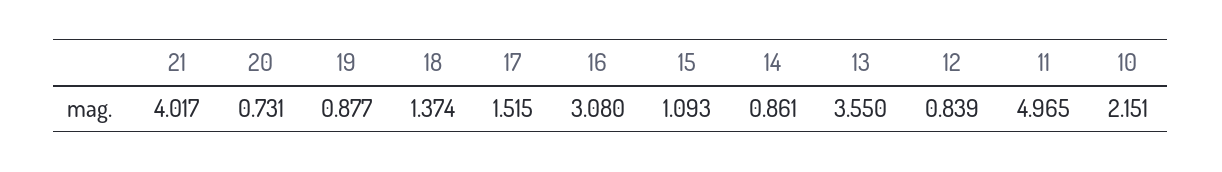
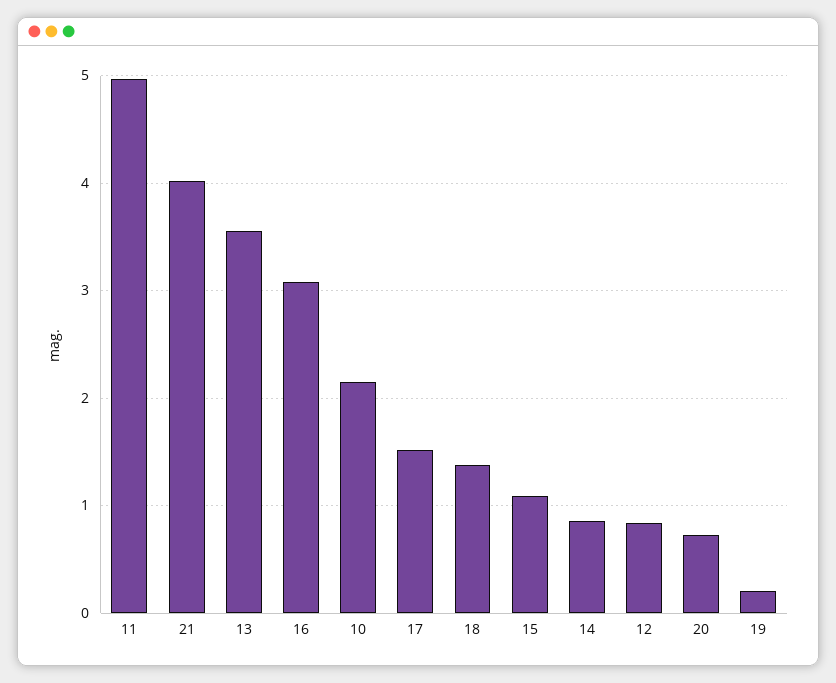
19: 0.877 -> 0.2

